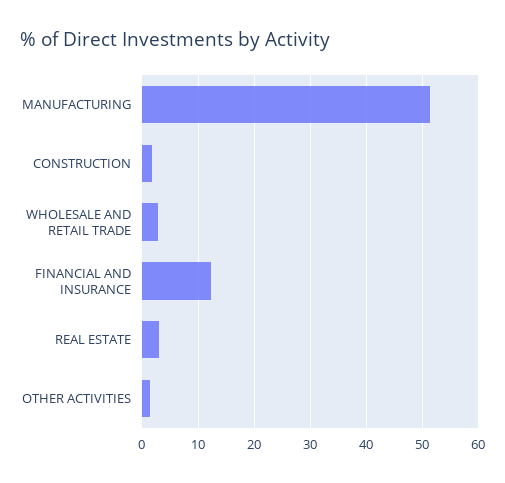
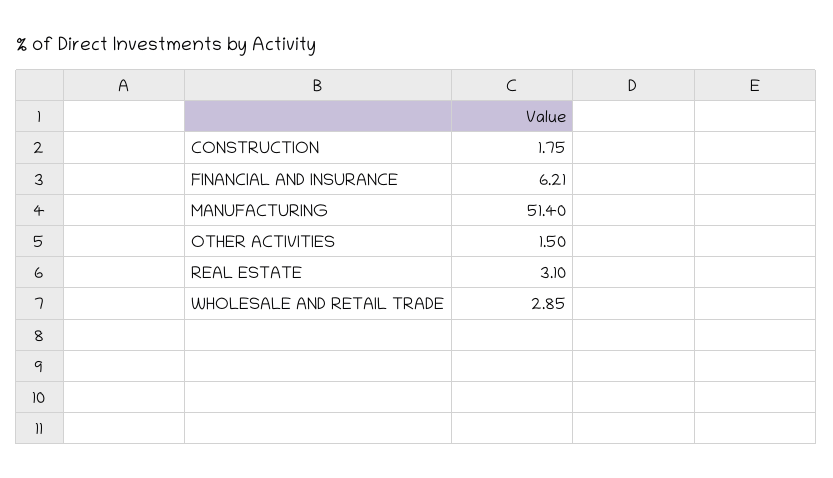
FINANCIAL AND INSURANCE: 12 -> 6.21

